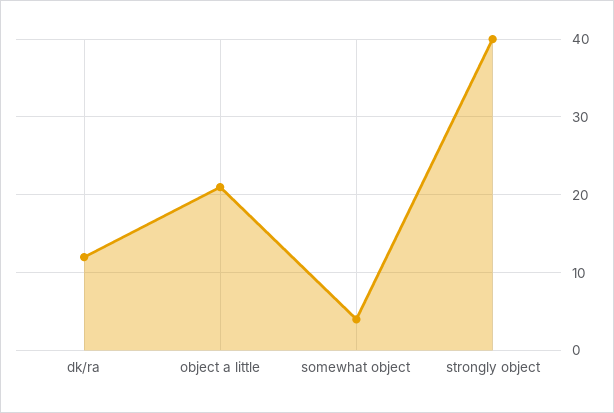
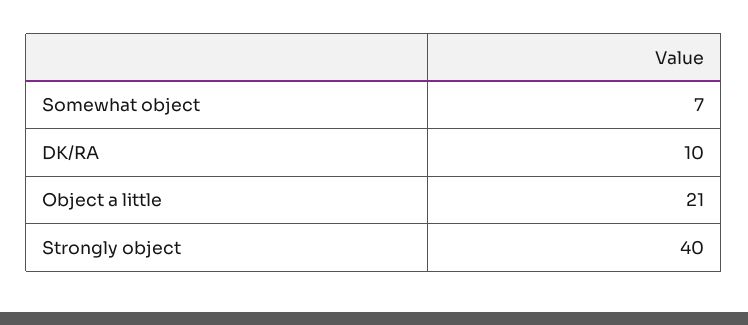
dk/ra: 12 -> 10
somewhat object: 4 -> 7

